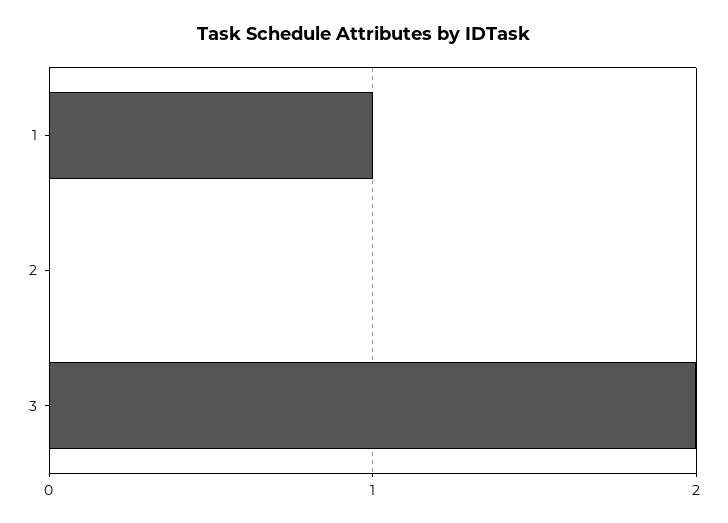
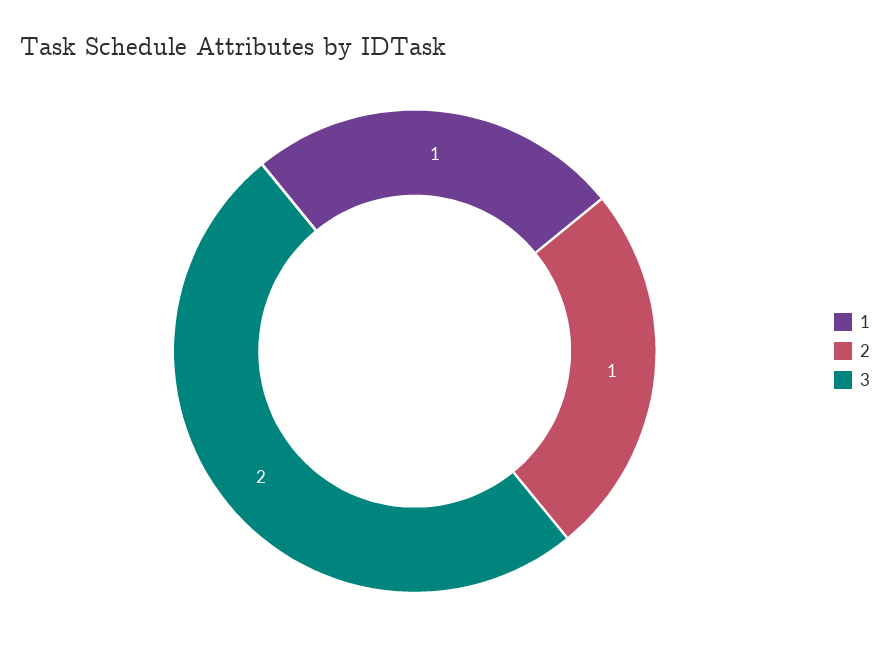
2: 0 -> 1

